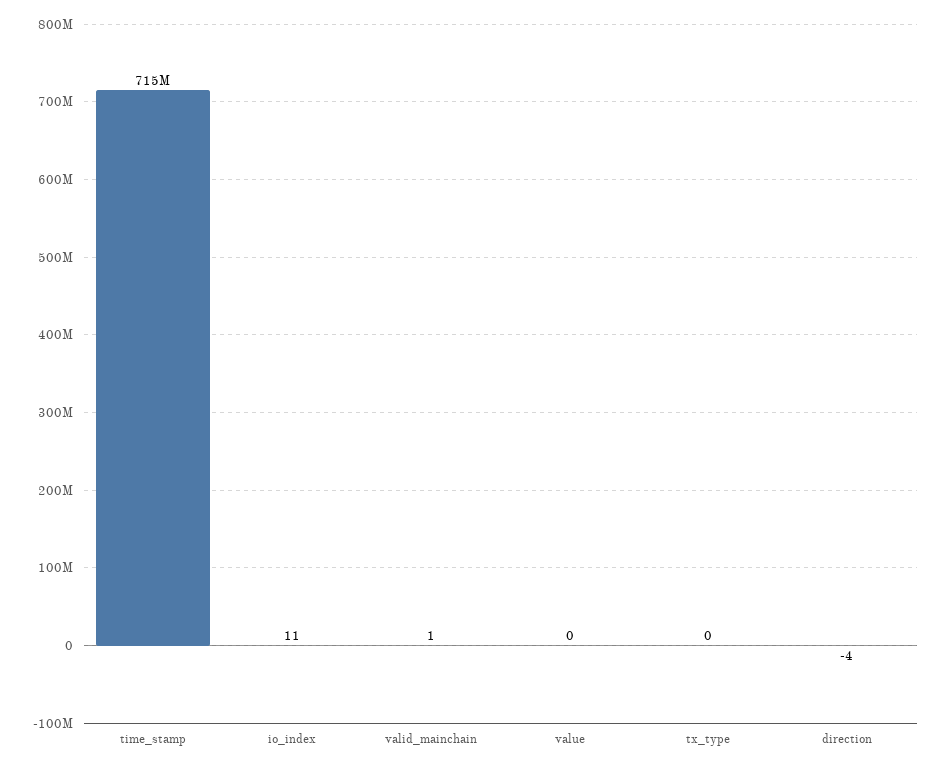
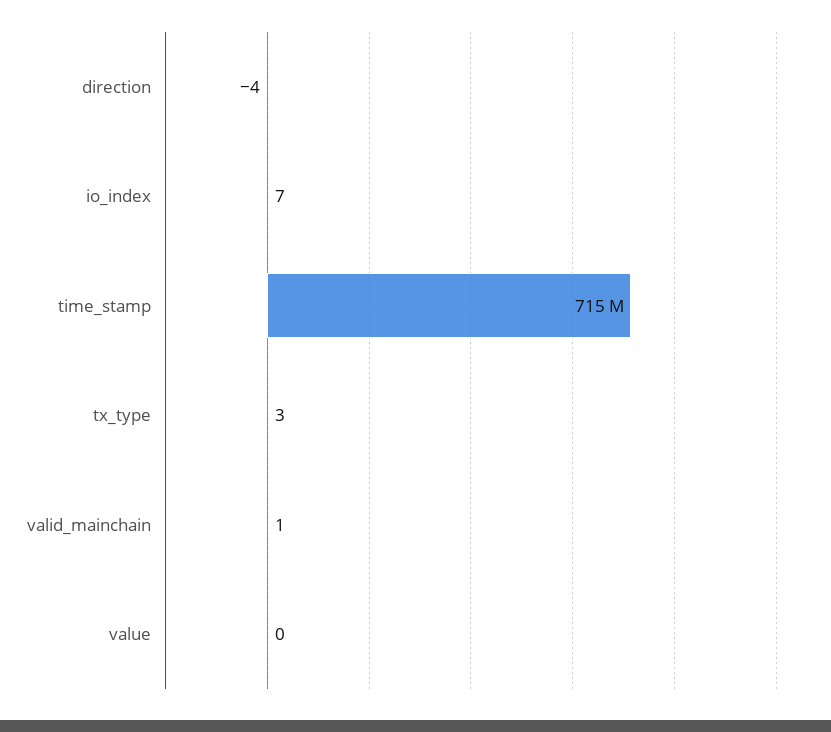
io_index: 11 -> 7
tx_type: 0 -> 3

